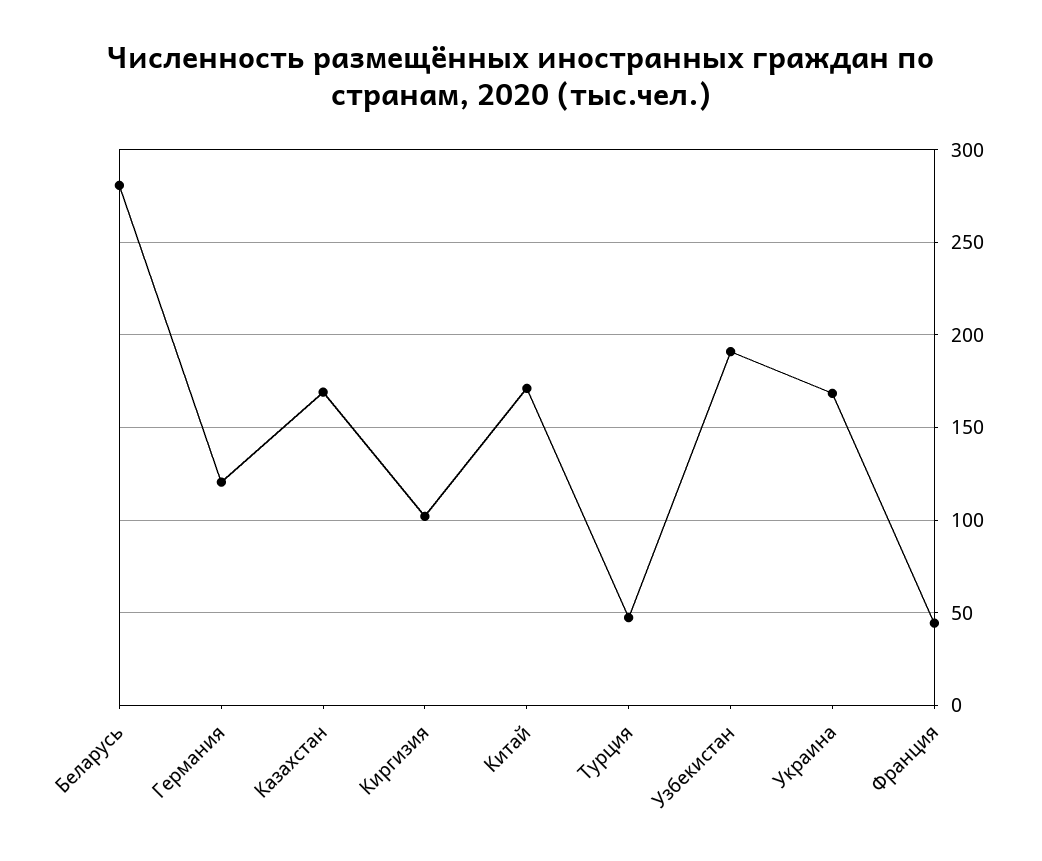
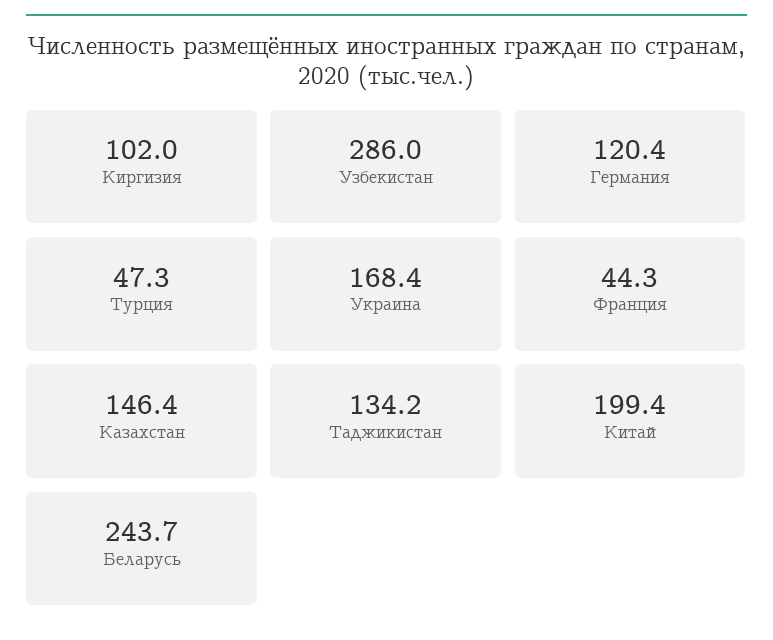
Беларусь: 280 -> 243.7
Казахстан: 170 -> 146.4
Китай: 170 -> 199.4
Узбекистан: 190 -> 286
Таджикистан: none -> 134.2

